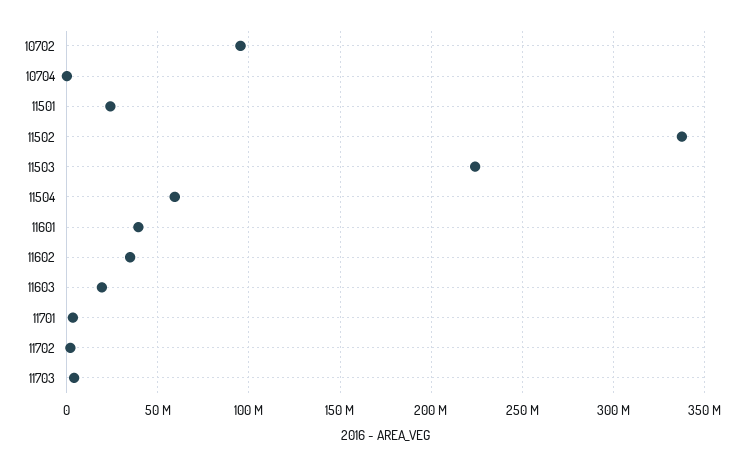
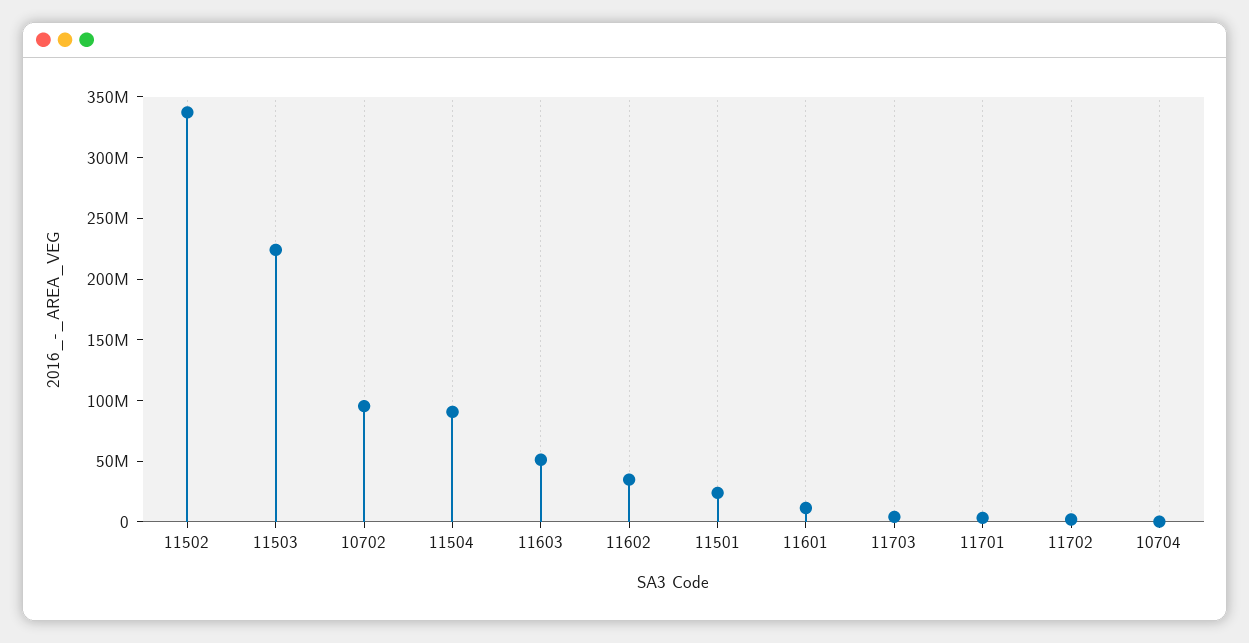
11504: 60000000 -> 90000000
11601: 40000000 -> 10000000
11603: 20000000 -> 50000000

